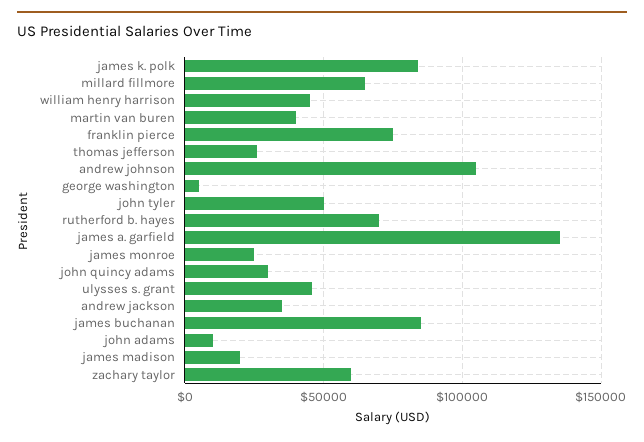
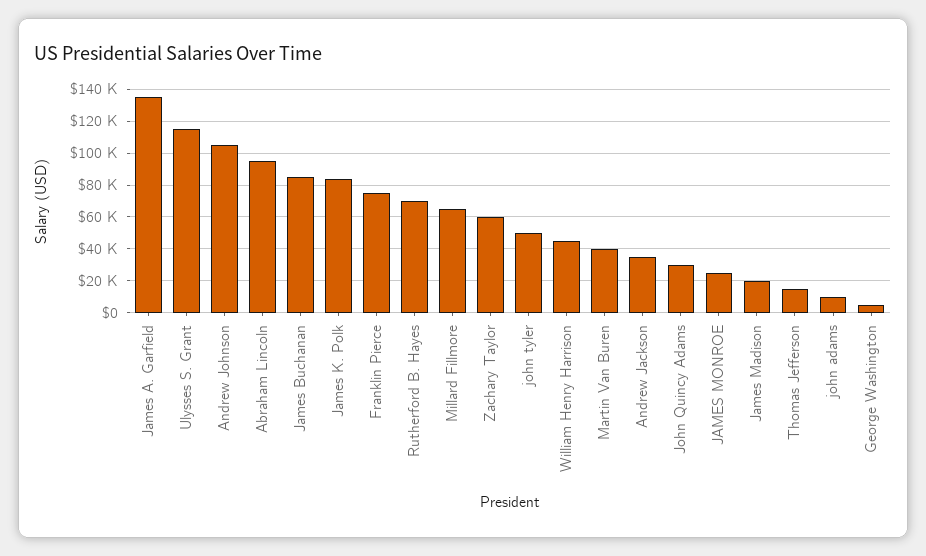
thomas jefferson: 25000 -> 15000
ulysses s. grant: 45000 -> 115000
Abraham Lincoln: none -> 95000

